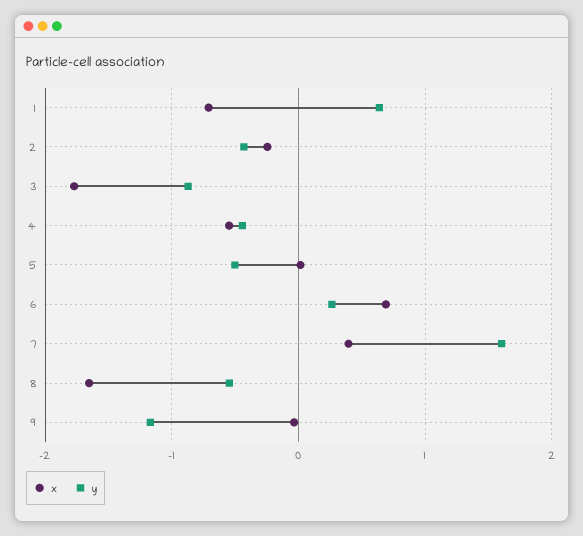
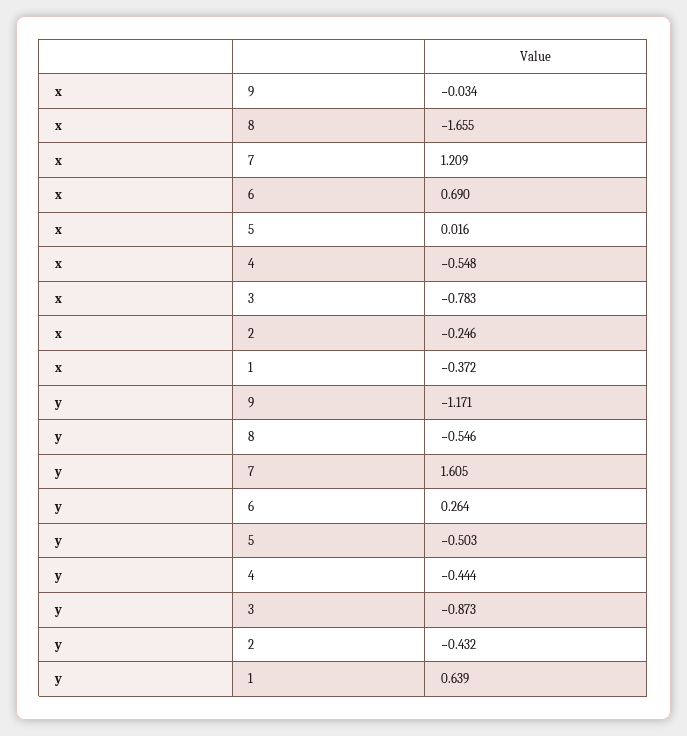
x, 1: -0.7 -> -0.372
x, 3: -1.8 -> -0.783
x, 7: 0.4 -> 1.209

